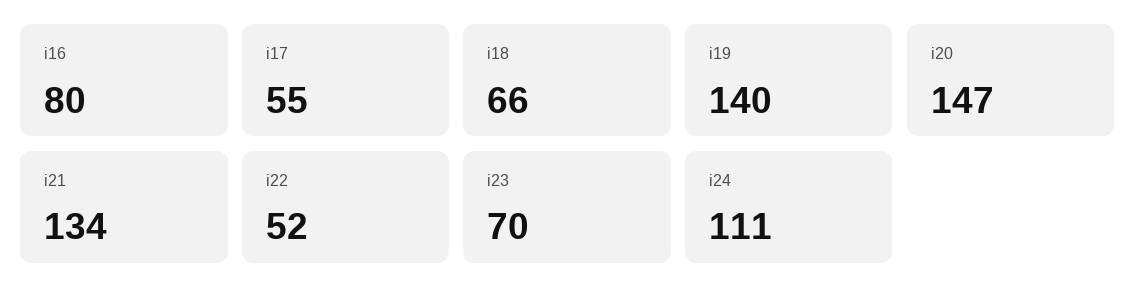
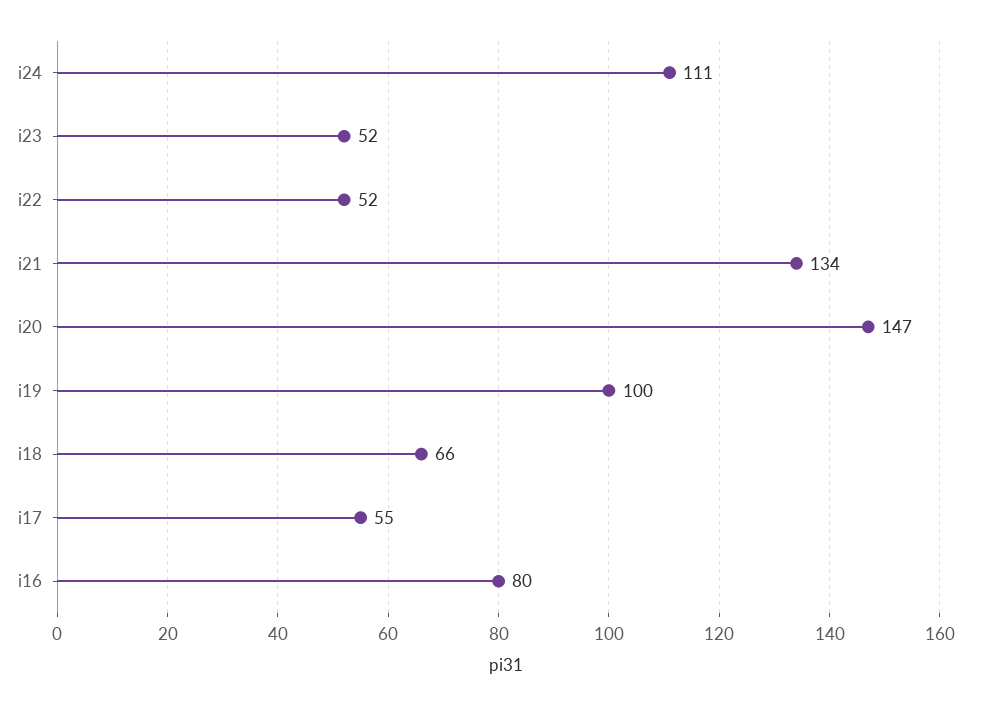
i19: 140 -> 100
i23: 70 -> 52

